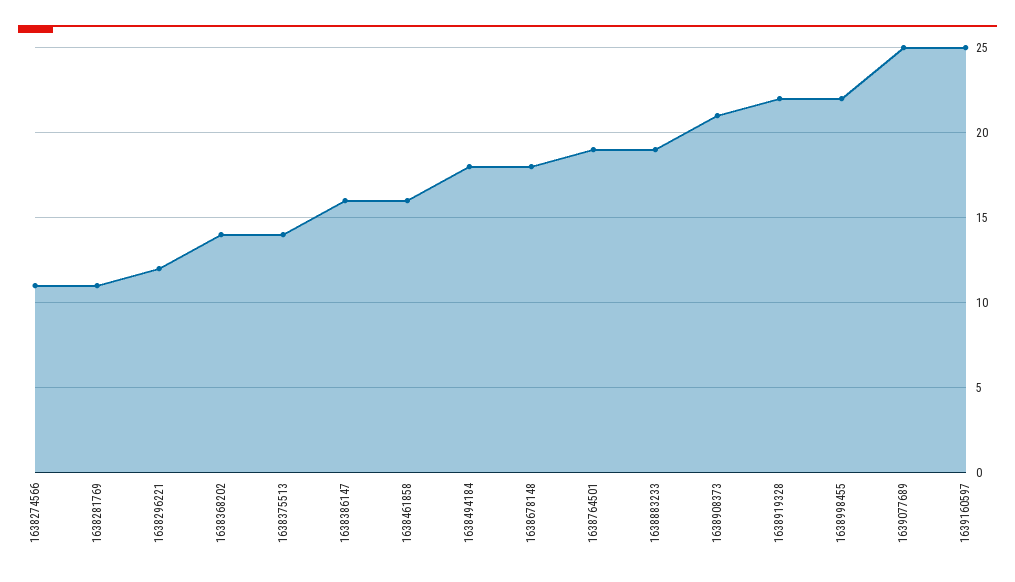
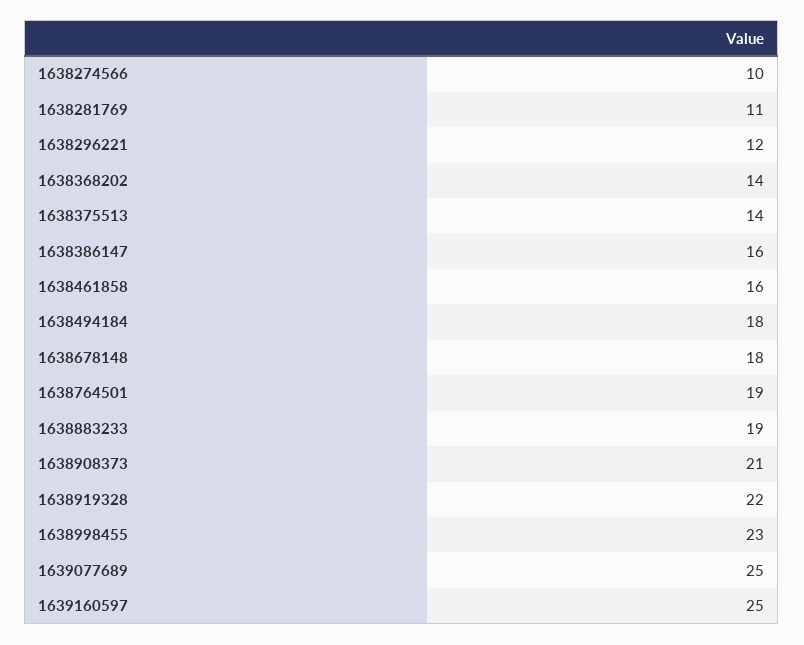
1638274566: 11 -> 10
1638998455: 22 -> 23

